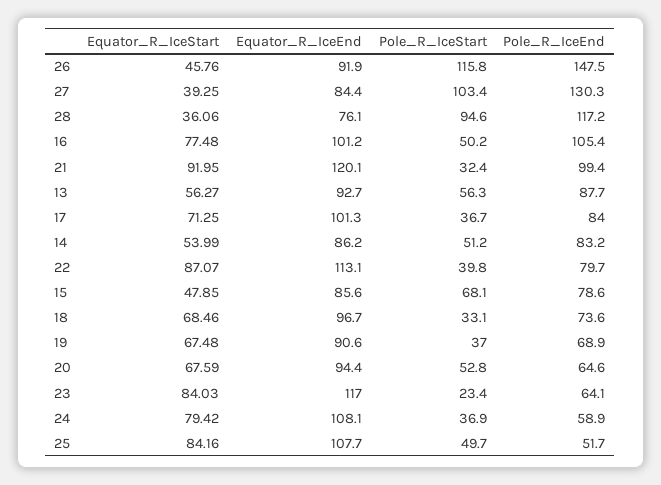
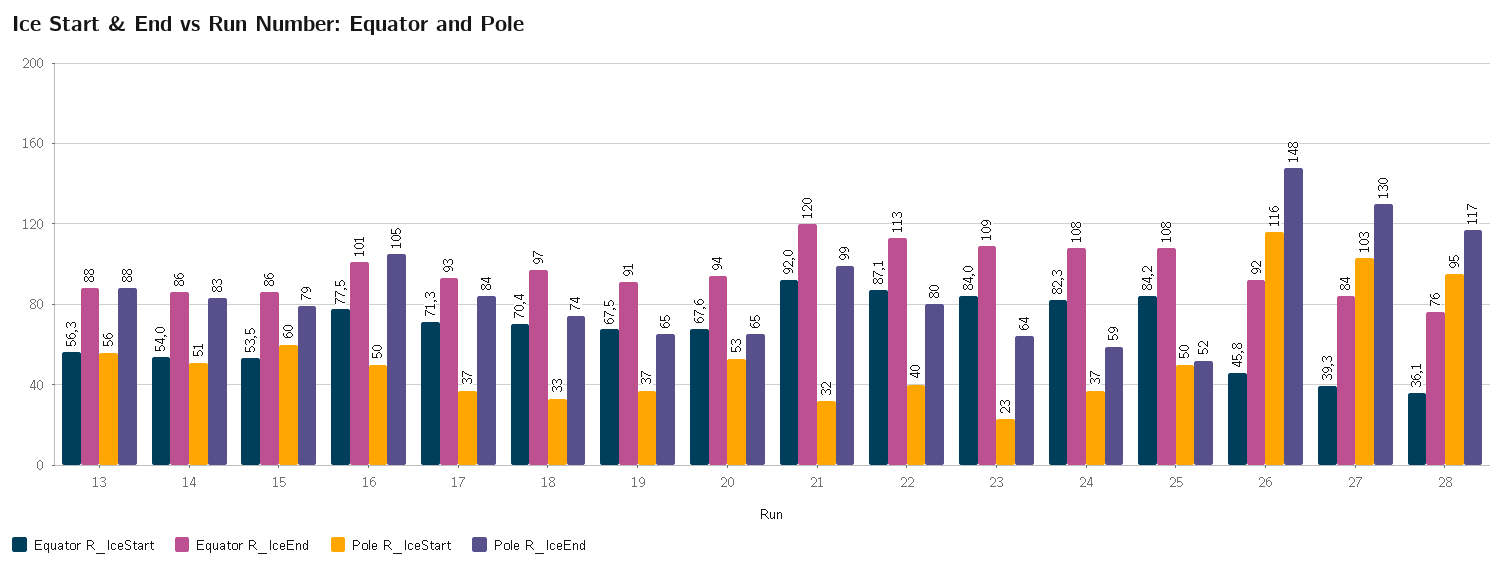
Equator_R_IceEnd, 13: 92.7 -> 88
Equator_R_IceEnd, 17: 101.3 -> 93
Equator_R_IceStart, 15: 47.85 -> 53.5
Pole_R_IceStart, 15: 68.1 -> 60
Equator_R_IceStart, 18: 68.46 -> 70.4
Pole_R_IceEnd, 19: 68.9 -> 65
Equator_R_IceEnd, 23: 117 -> 109
Equator_R_IceStart, 24: 79.42 -> 82.3

